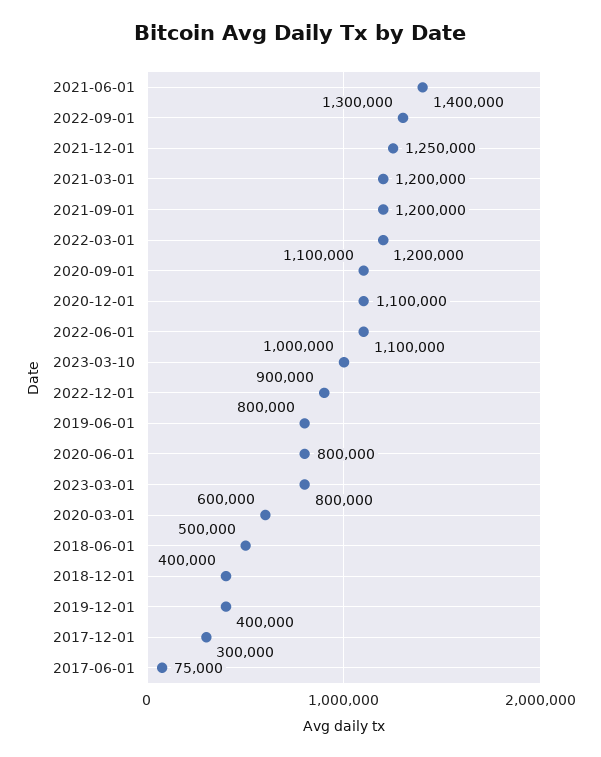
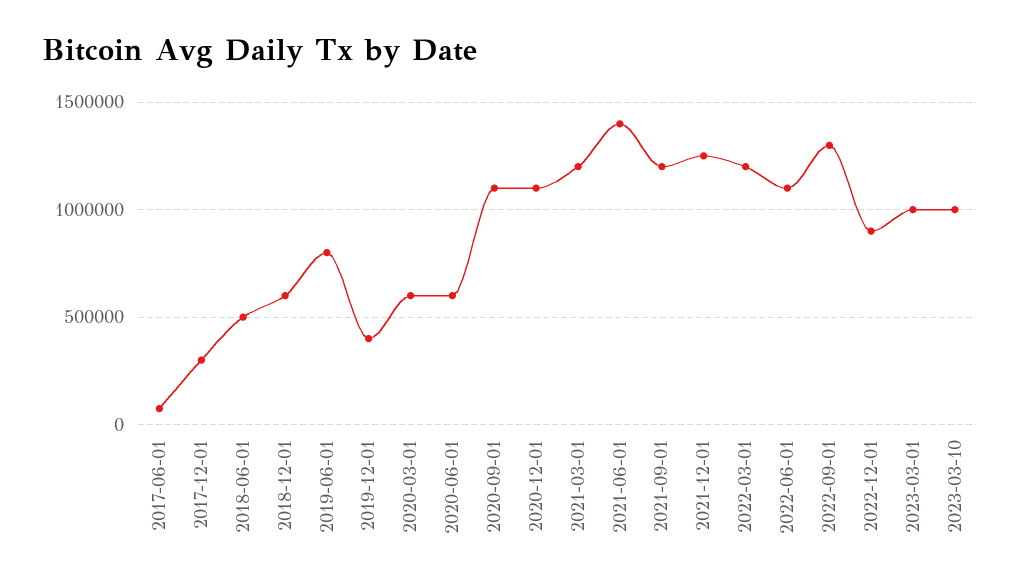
2020-06-01: 800000 -> 600000
2023-03-01: 800000 -> 1000000
2018-12-01: 400000 -> 600000

